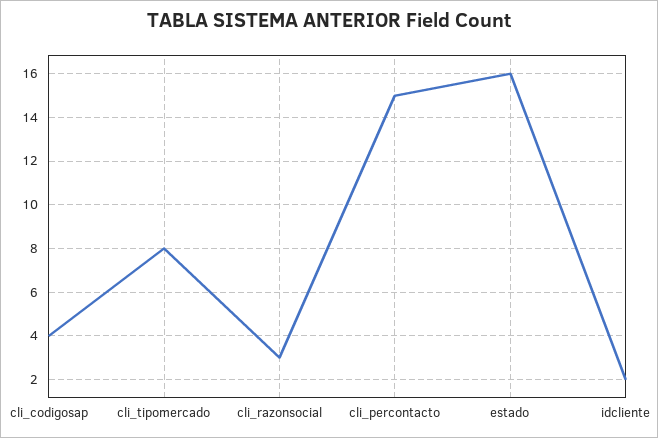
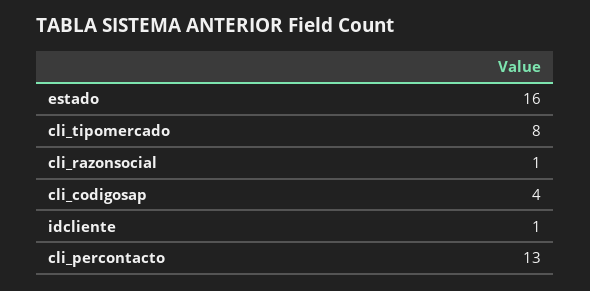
cli_razonsocial: 3 -> 1
cli_percontacto: 15 -> 13
idcliente: 2 -> 1

